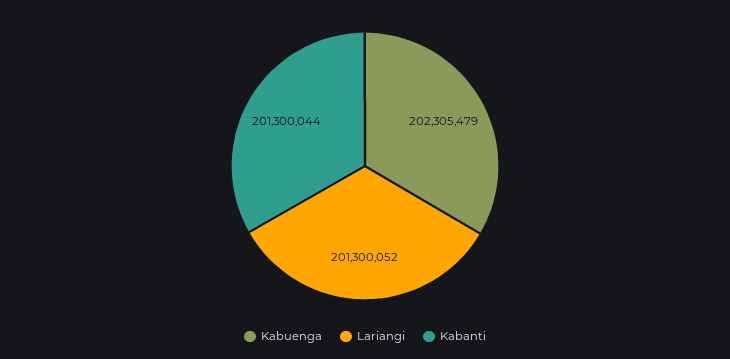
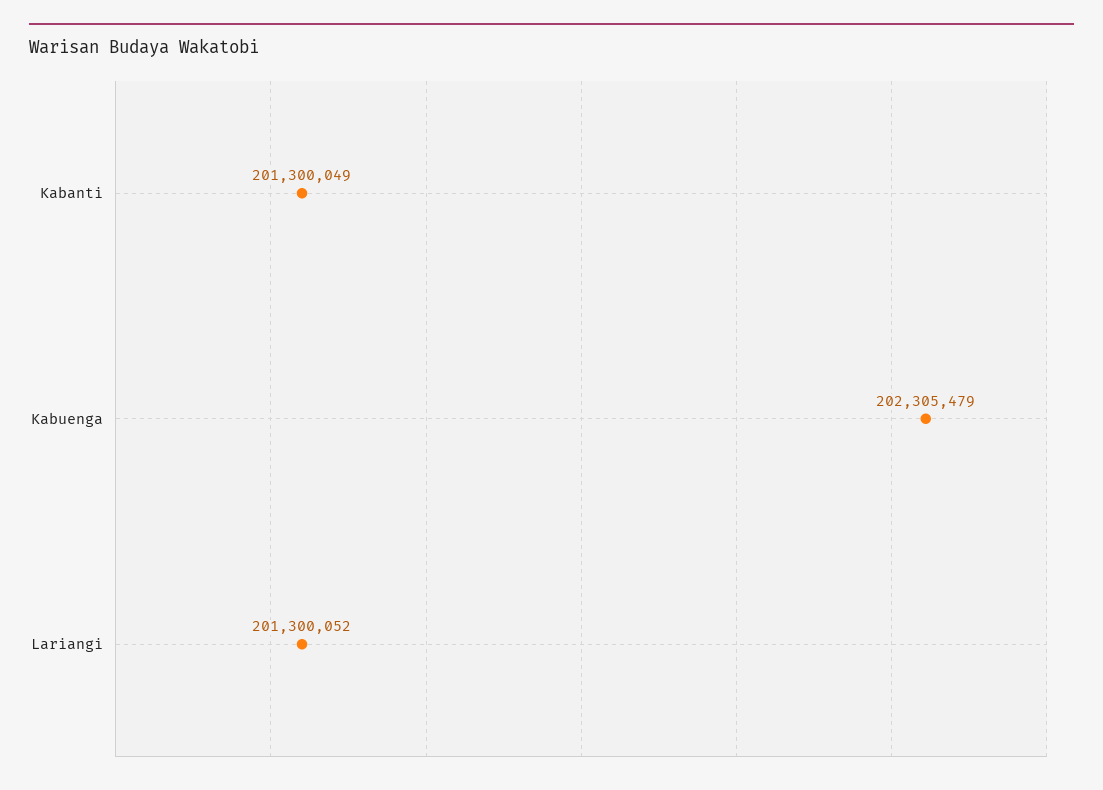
Kabanti: 201300044 -> 201300049

